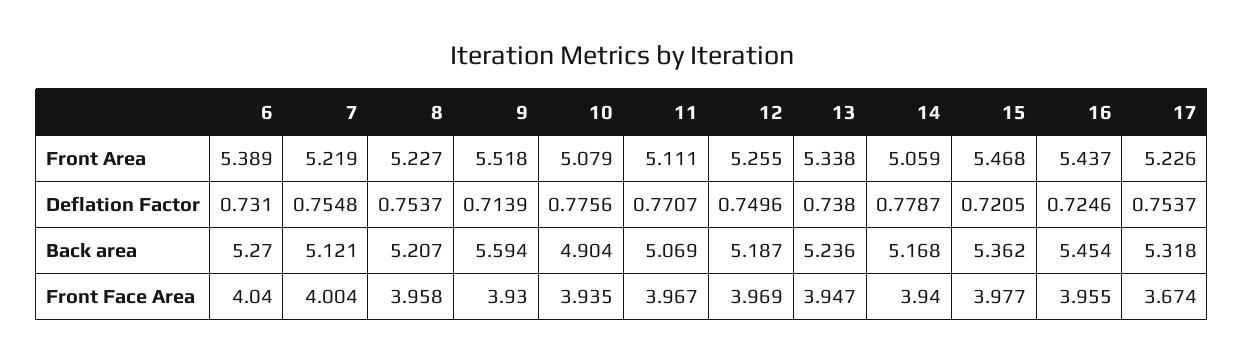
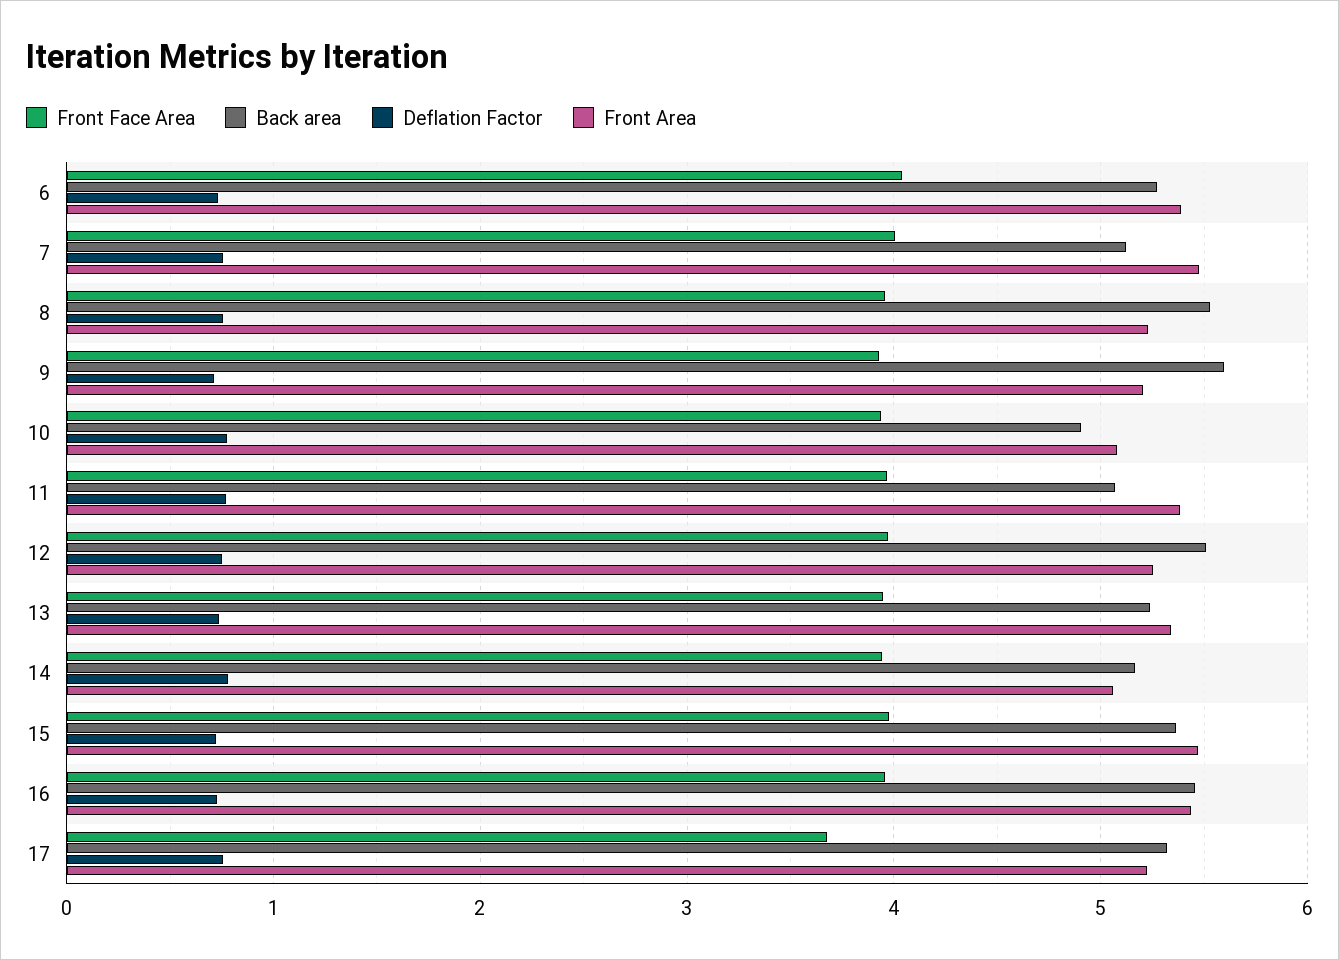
Front Area, 7: 5.219 -> 5.5
Front Area, 9: 5.518 -> 5.2
Front Area, 11: 5.111 -> 5.4
Back area, 8: 5.207 -> 5.5
Back area, 12: 5.187 -> 5.5

